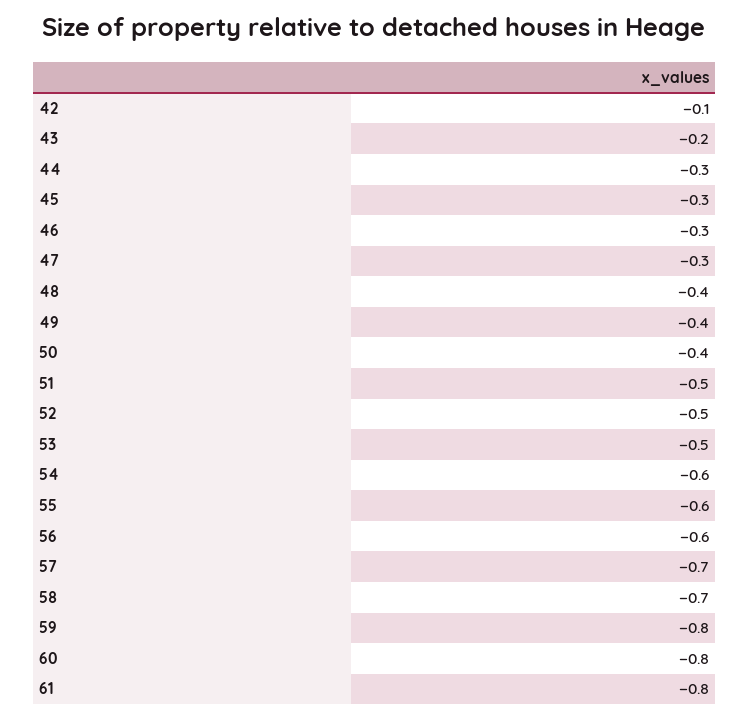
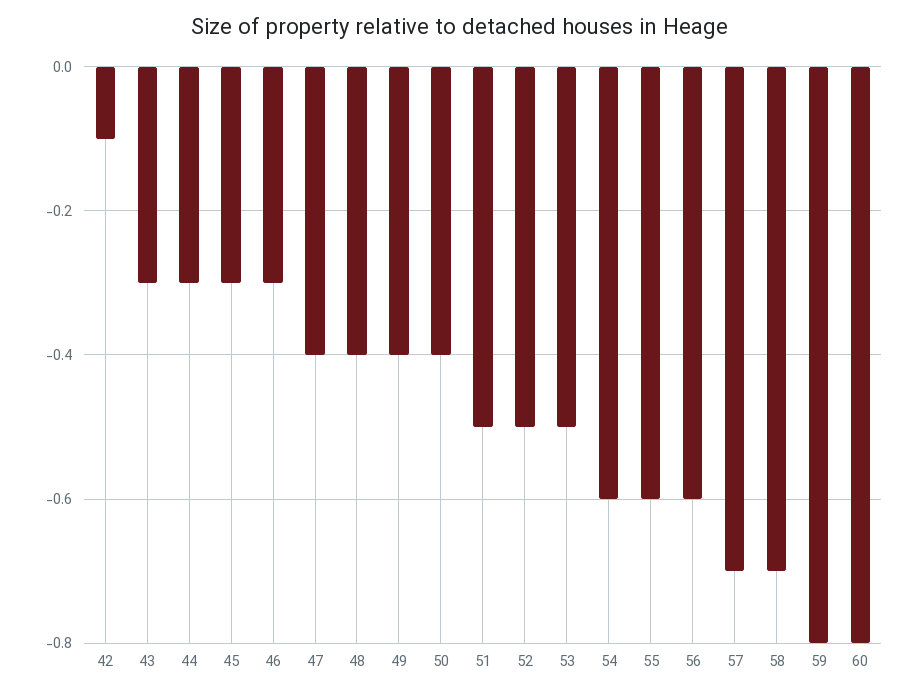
43: -0.2 -> -0.3
47: -0.3 -> -0.4
61: -0.8 -> none

